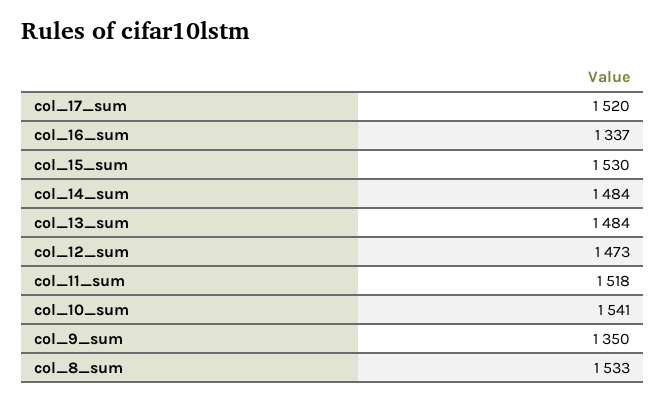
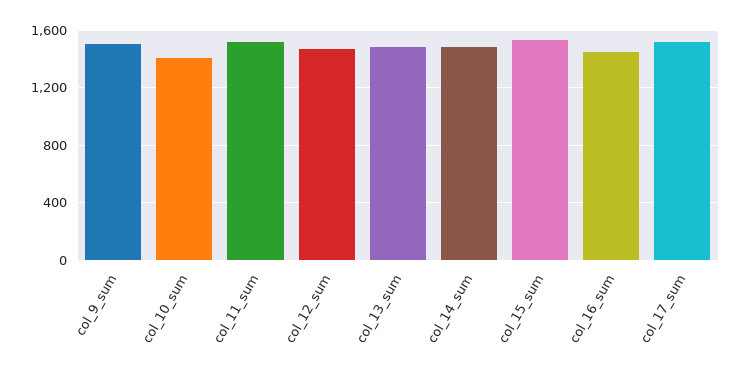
col_16_sum: 1337 -> 1450
col_10_sum: 1541 -> 1400
col_9_sum: 1350 -> 1500
col_8_sum: 1533 -> none

